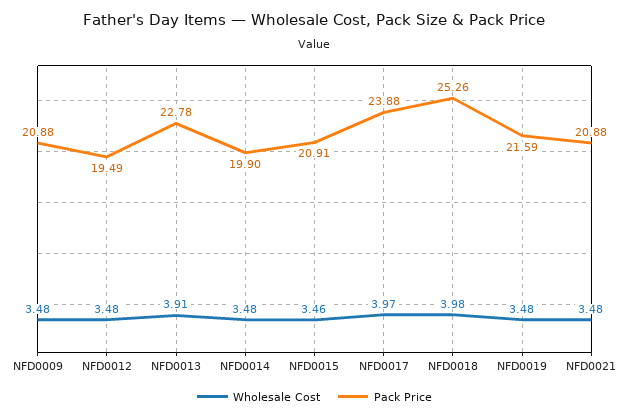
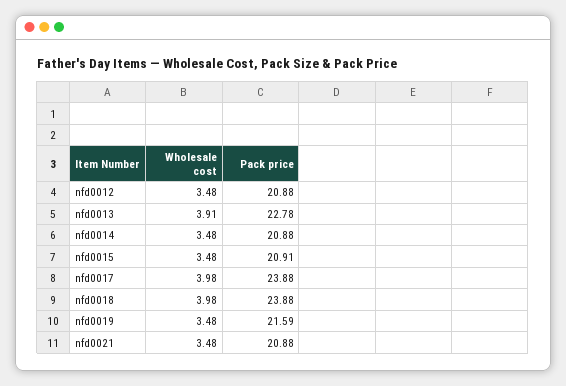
Wholesale Cost, NFD0009: 3.48 -> none
Pack Price, NFD0009: 20.88 -> none
Pack Price, NFD0012: 19.49 -> 20.88
Pack Price, NFD0014: 19.9 -> 20.88
Wholesale Cost, NFD0015: 3.46 -> 3.48
Wholesale Cost, NFD0017: 3.97 -> 3.98
Pack Price, NFD0018: 25.26 -> 23.88

